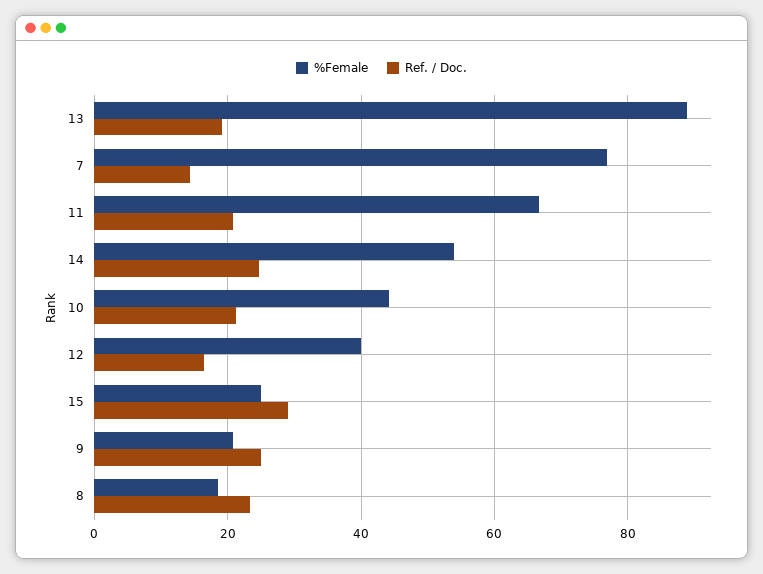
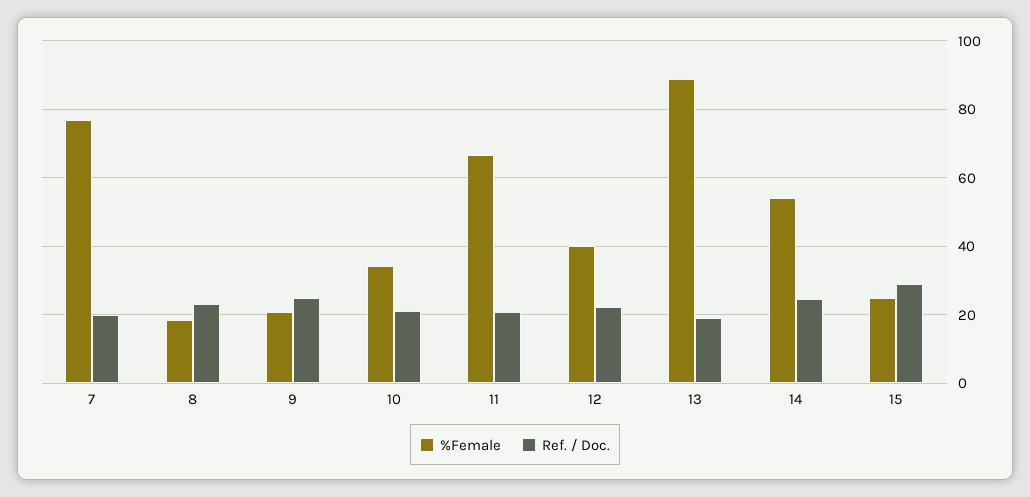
Ref. / Doc., 7: 14 -> 20
%Female, 10: 44 -> 34
Ref. / Doc., 12: 16 -> 22

